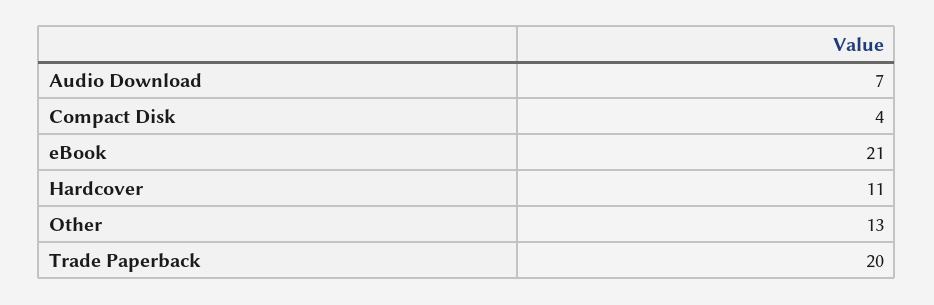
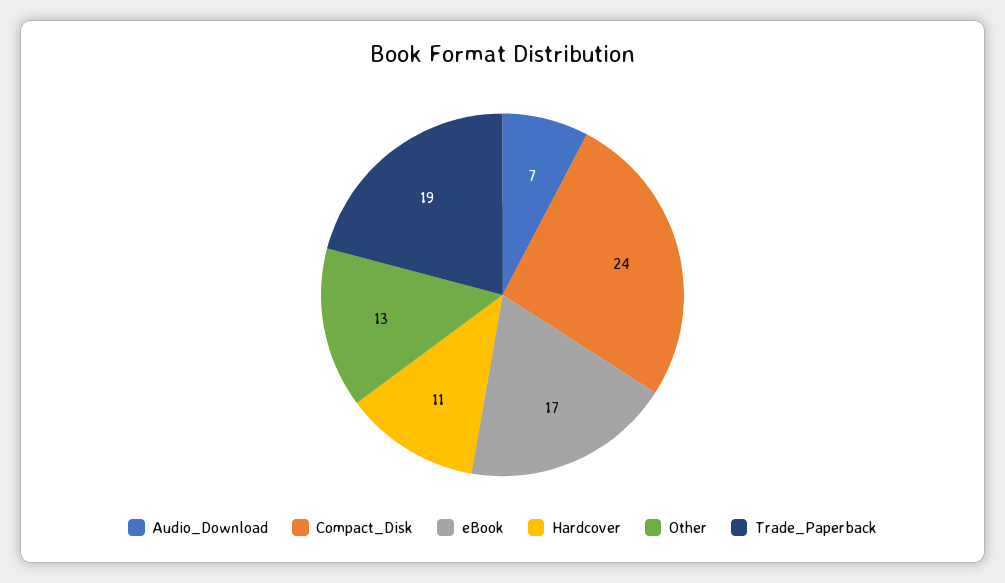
Compact Disk: 4 -> 24
eBook: 21 -> 17
Trade Paperback: 20 -> 19

